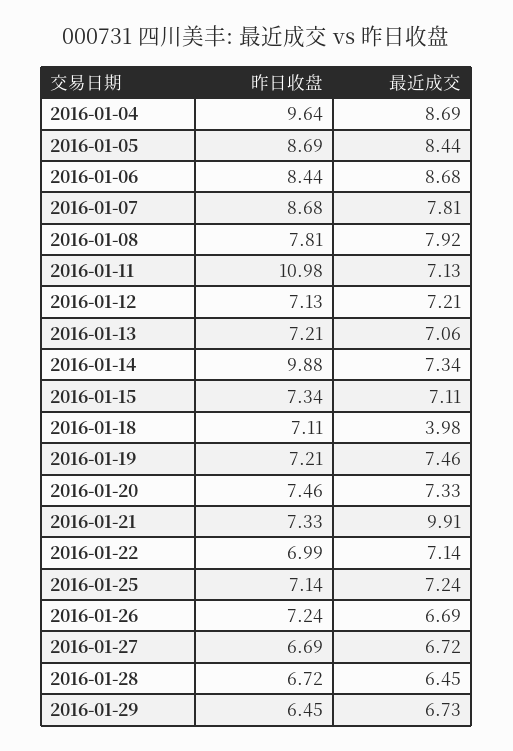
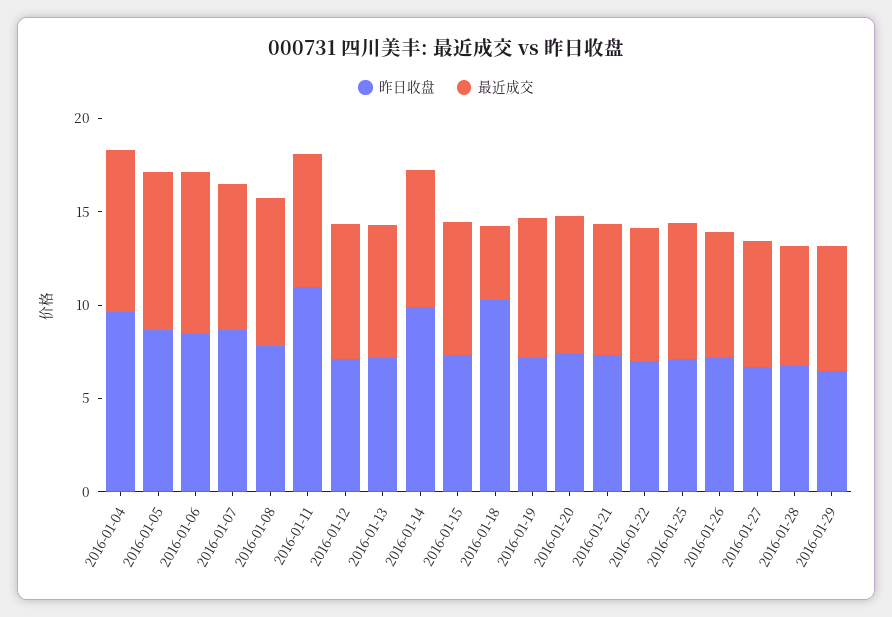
昨日收盘, 2016-01-18: 7.11 -> 10
最近成交, 2016-01-21: 9.91 -> 7

